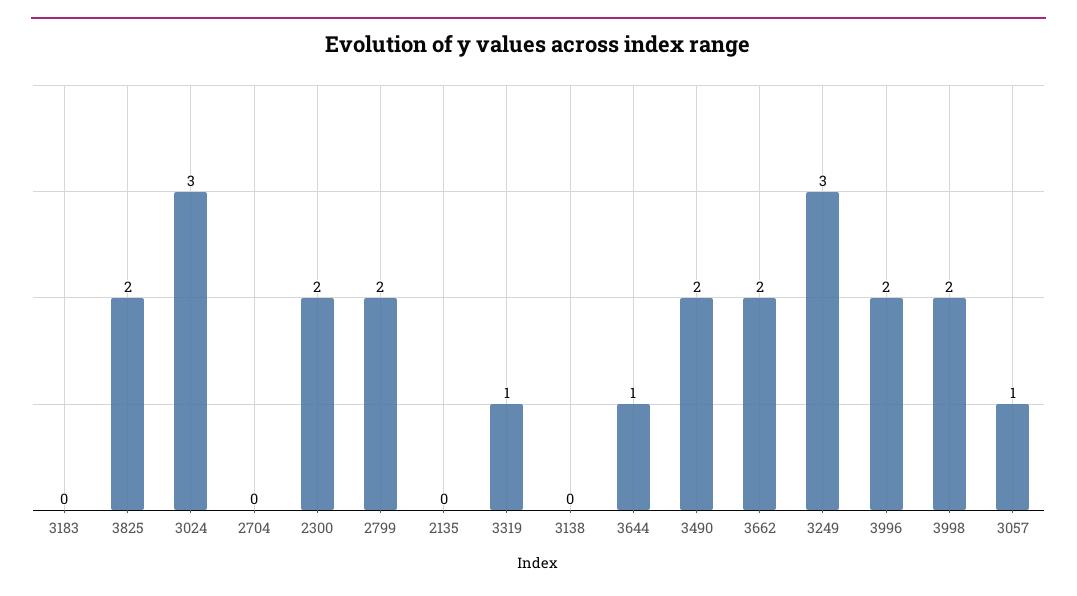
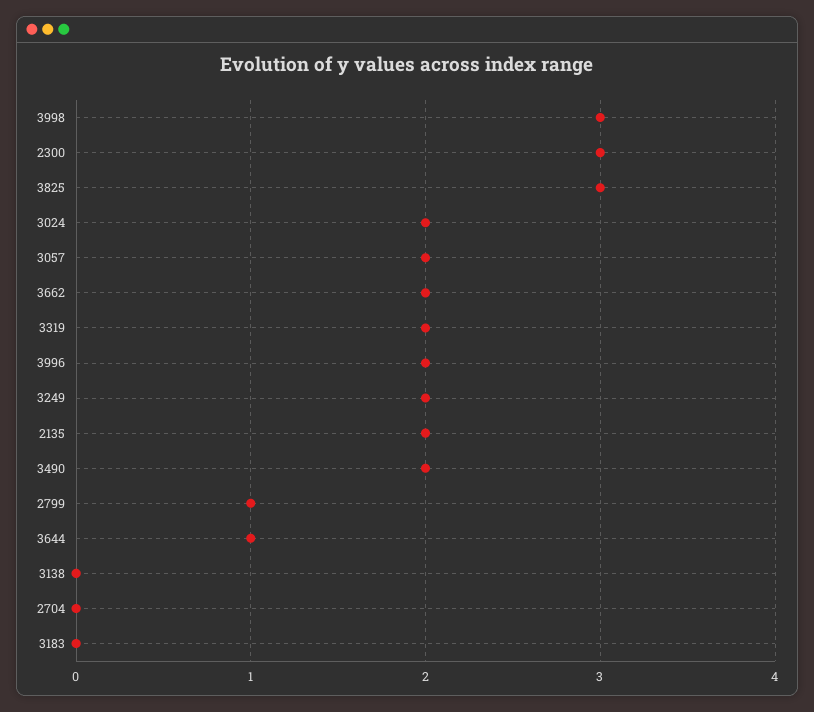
3825: 2 -> 3
3024: 3 -> 2
2300: 2 -> 3
2799: 2 -> 1
2135: 0 -> 2
3319: 1 -> 2
3249: 3 -> 2
3998: 2 -> 3
3057: 1 -> 2

